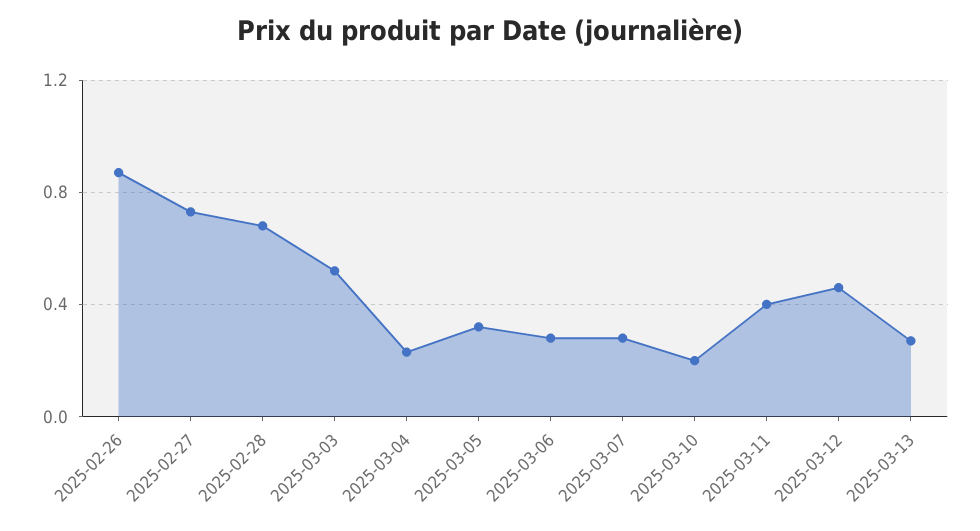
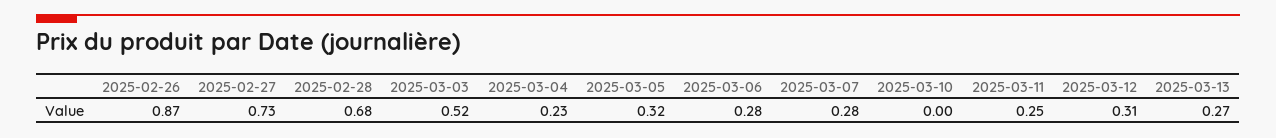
2025-03-10: 0.2 -> 0
2025-03-11: 0.4 -> 0.25
2025-03-12: 0.45 -> 0.31

